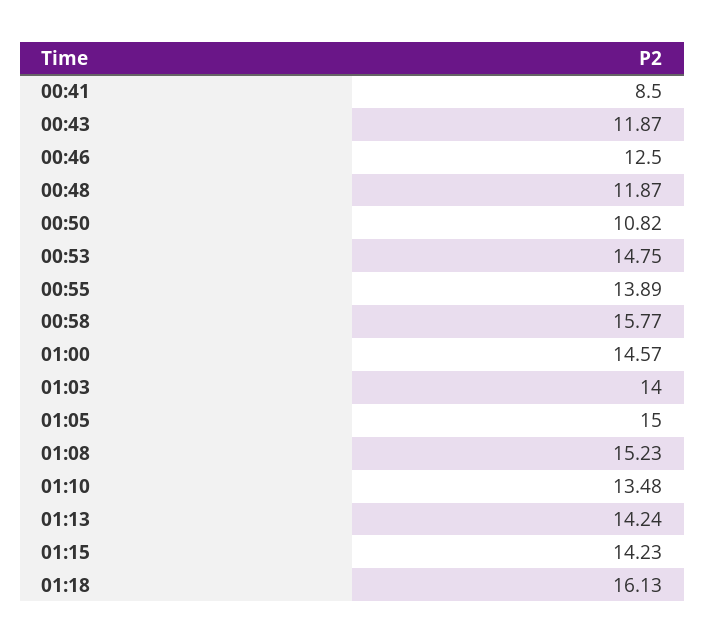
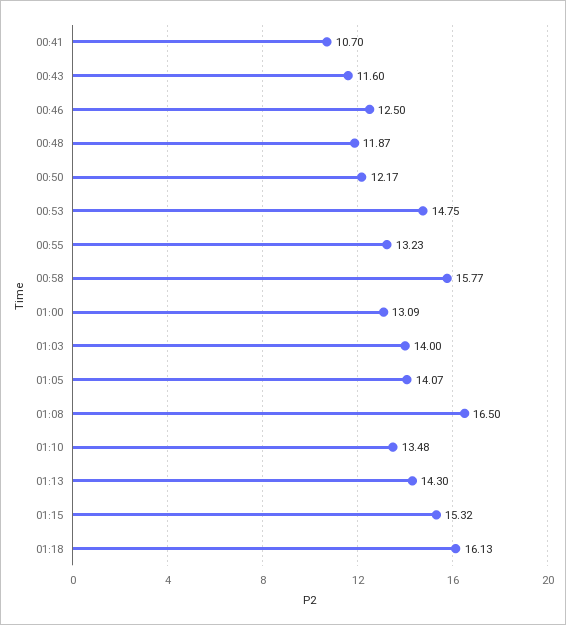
00:41: 8.5 -> 10.7
00:43: 11.87 -> 11.6
00:50: 10.82 -> 12.17
00:55: 13.89 -> 13.23
01:00: 14.57 -> 13.09
01:05: 15 -> 14.07
01:08: 15.23 -> 16.5
01:13: 14.24 -> 14.3
01:15: 14.23 -> 15.32

